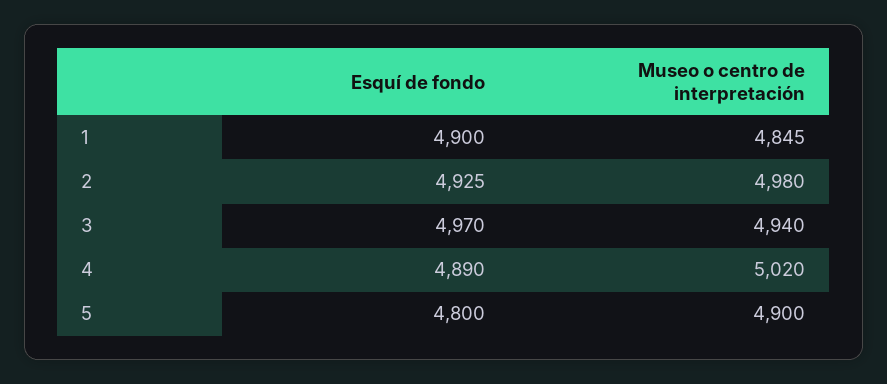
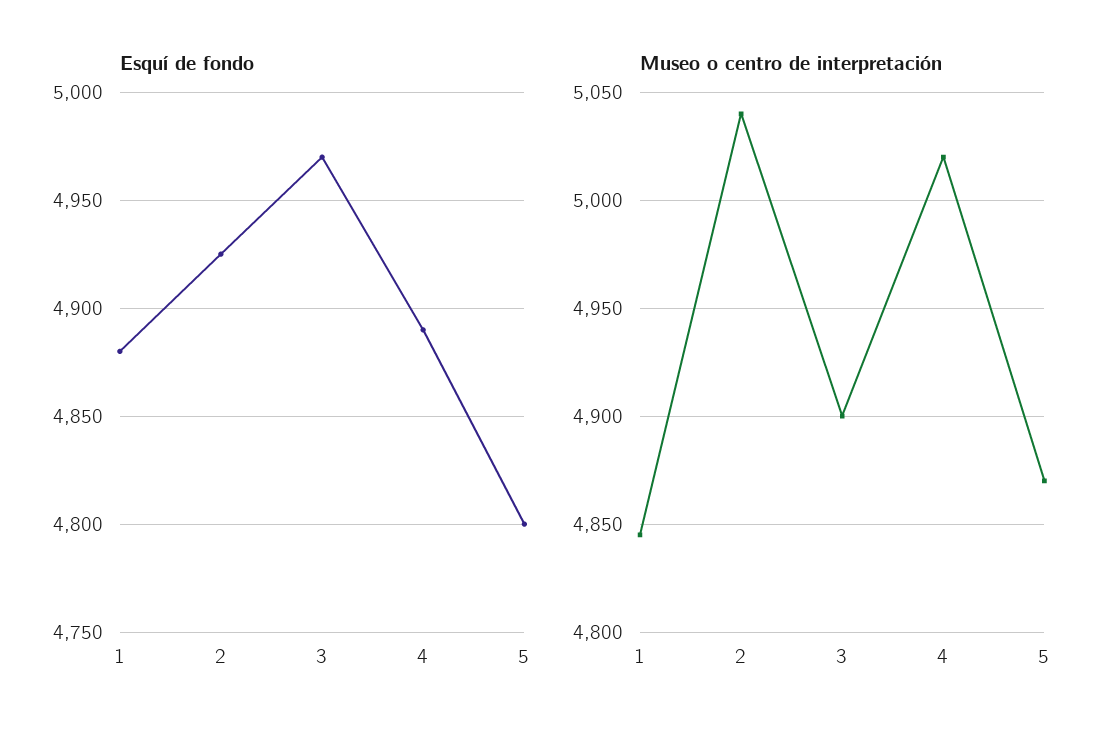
Esquí de fondo, 1: 4900 -> 4880
Museo o centro de interpretación, 2: 4980 -> 5040
Museo o centro de interpretación, 3: 4940 -> 4900
Museo o centro de interpretación, 5: 4900 -> 4870

